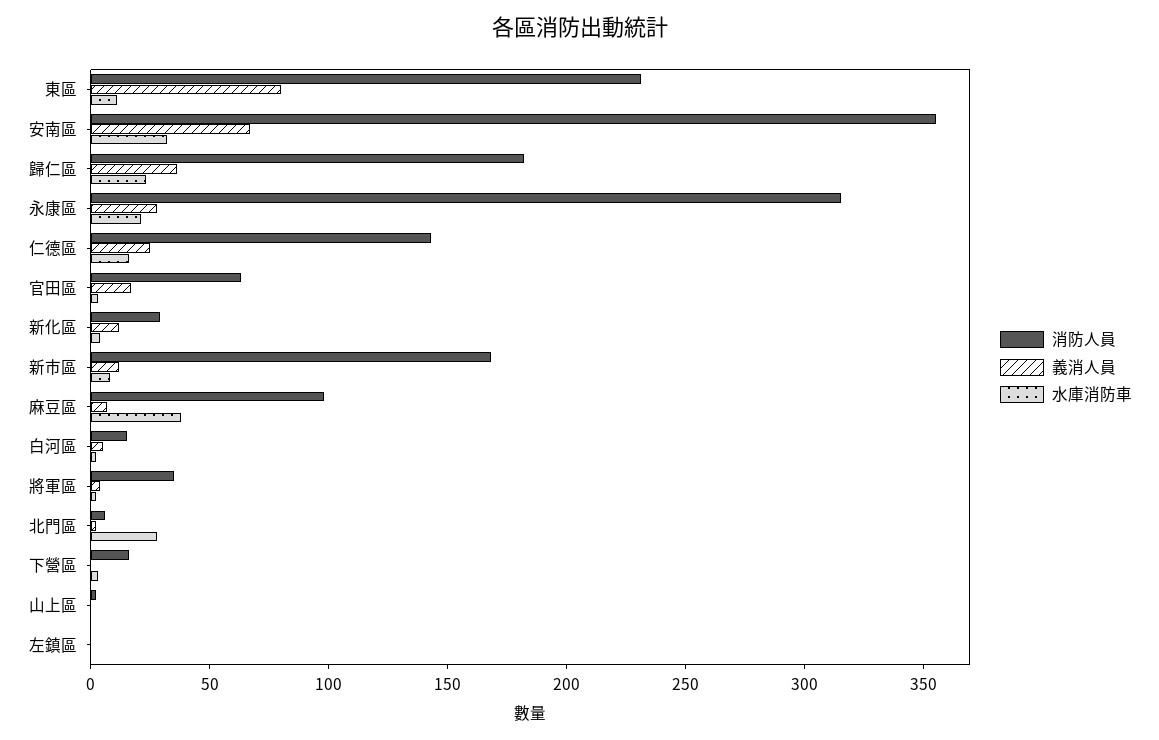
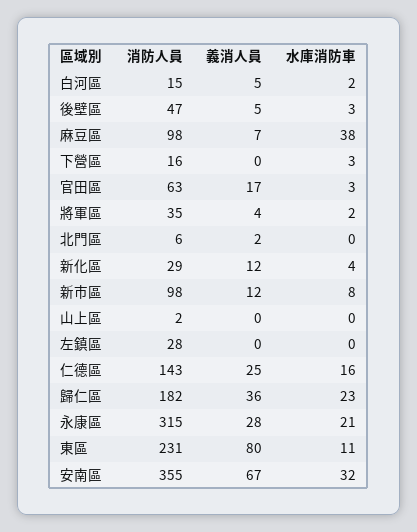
消防人員, 新市區: 170 -> 98
水庫消防車, 北門區: 30 -> 0
消防人員, 左鎮區: 0 -> 28
消防人員, 後壁區: none -> 47
義消人員, 後壁區: none -> 5
水庫消防車, 後壁區: none -> 3

